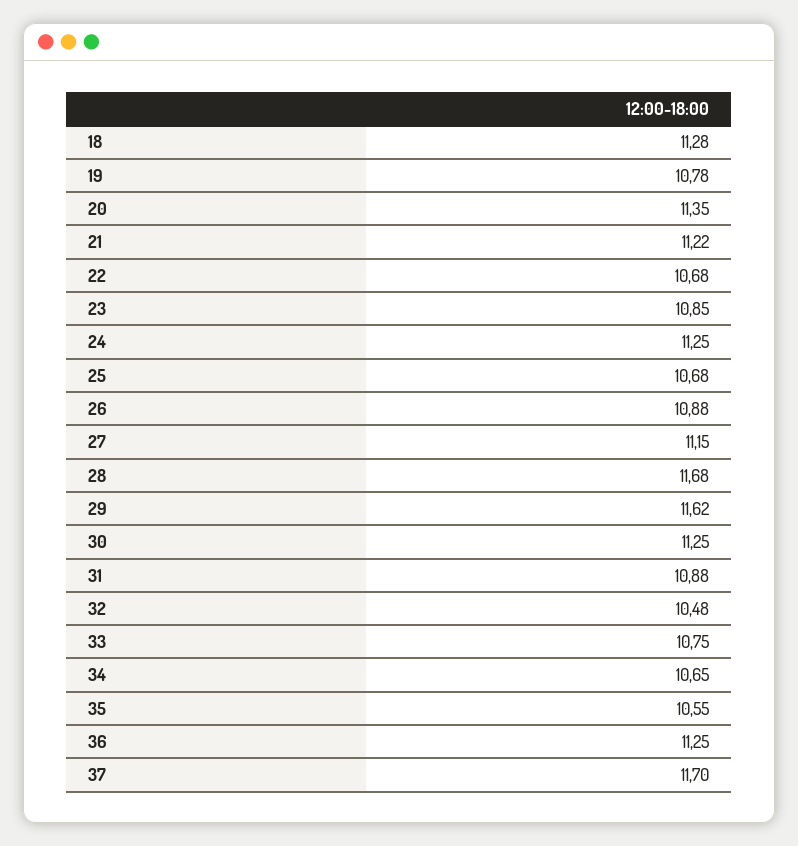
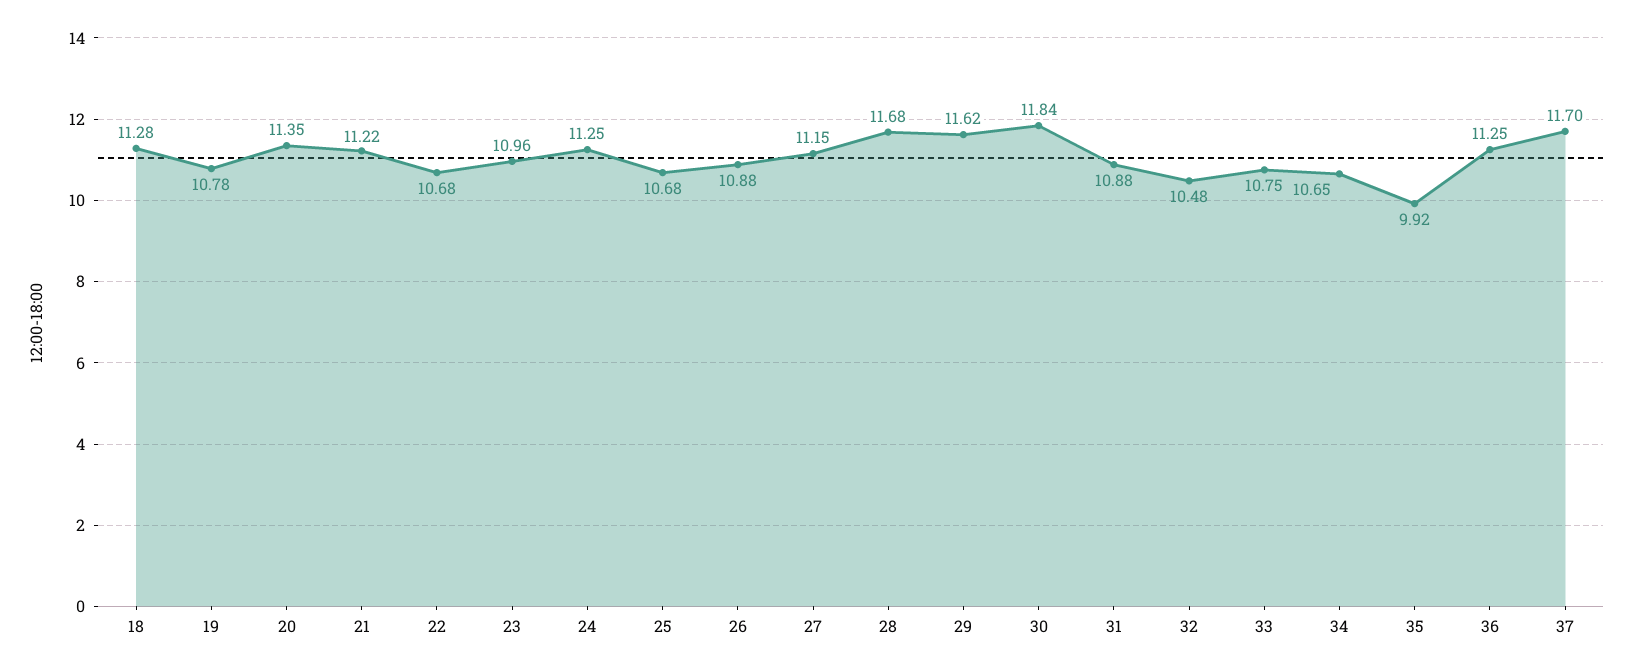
23: 10.85 -> 10.96
30: 11.25 -> 11.84
35: 10.55 -> 9.92

